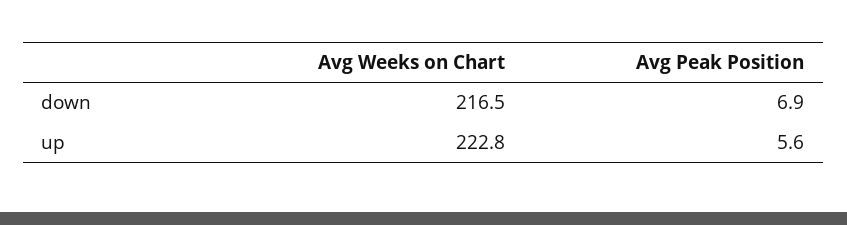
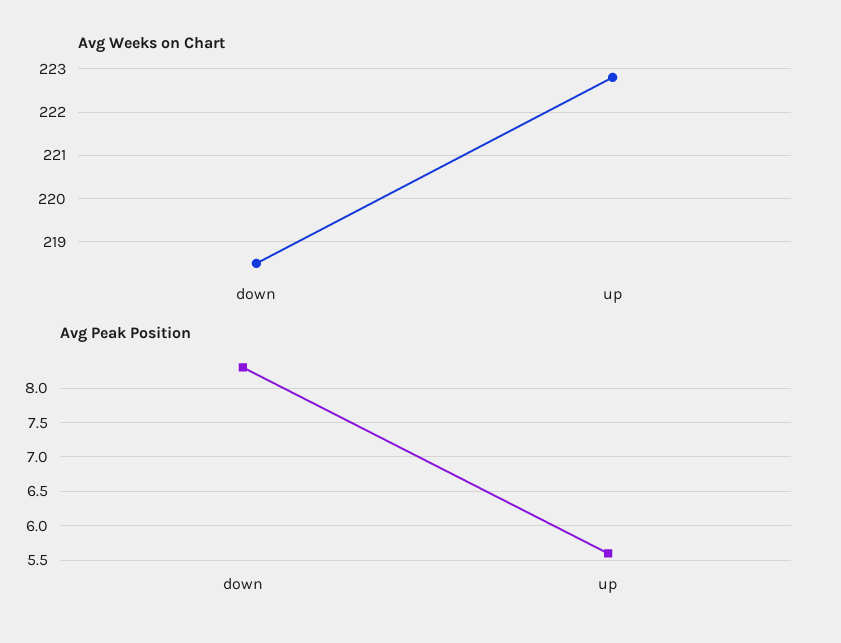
Avg Weeks on Chart, down: 216.5 -> 218.5
Avg Peak Position, down: 6.9 -> 8.3

